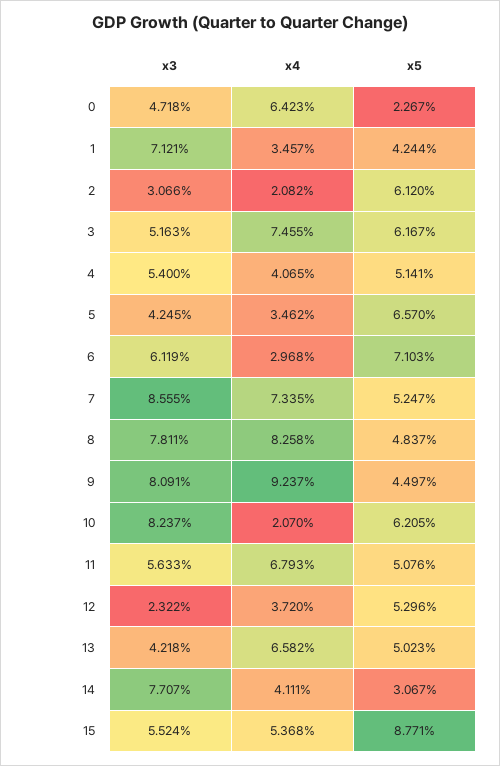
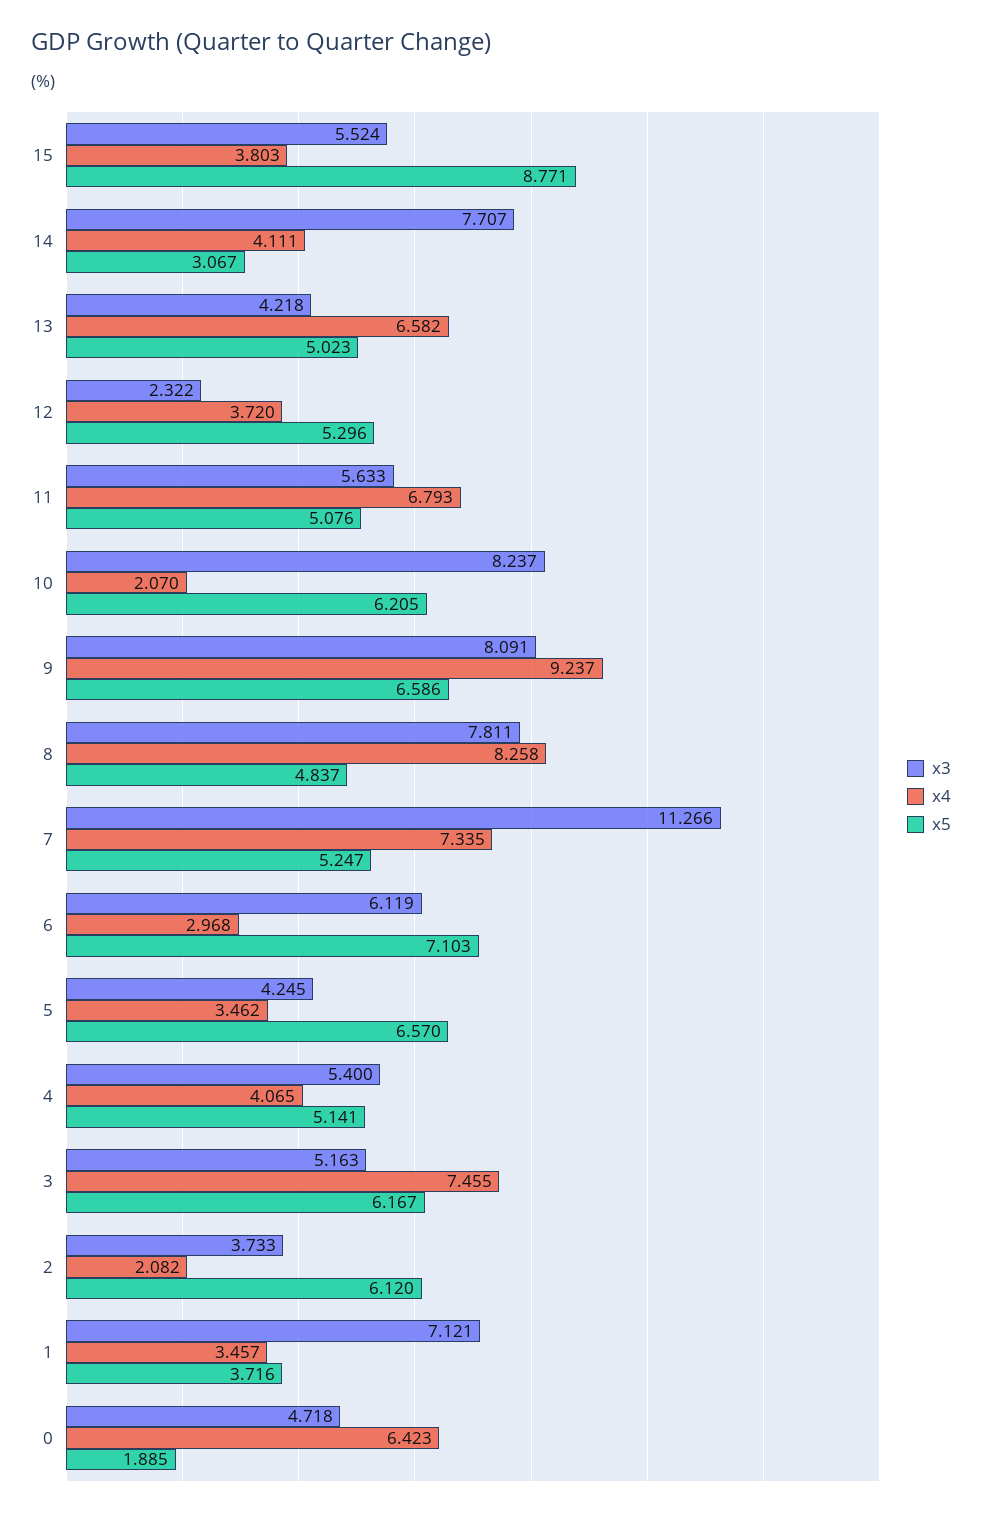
x5, 0: 2.267 -> 1.885
x5, 1: 4.244 -> 3.716
x3, 2: 3.066 -> 3.733
x3, 7: 8.555 -> 11.266
x5, 9: 4.497 -> 6.586
x4, 15: 5.368 -> 3.803

